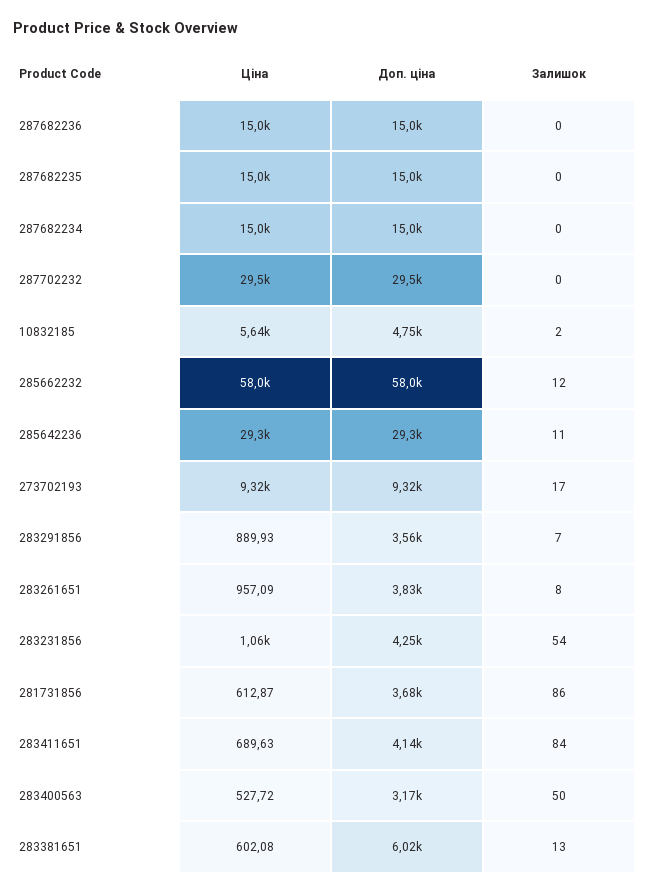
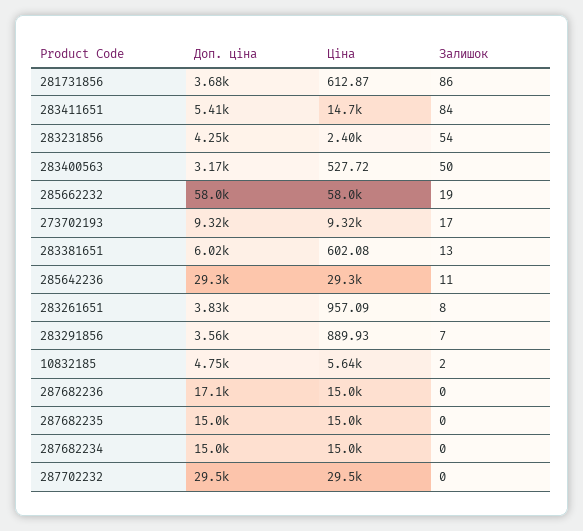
Доп. ціна, 287682236: 15000 -> 17100
Залишок, 285662232: 12 -> 19
Ціна, 283231856: 1060 -> 2400
Ціна, 283411651: 689.63 -> 14700
Доп. ціна, 283411651: 4140 -> 5410

